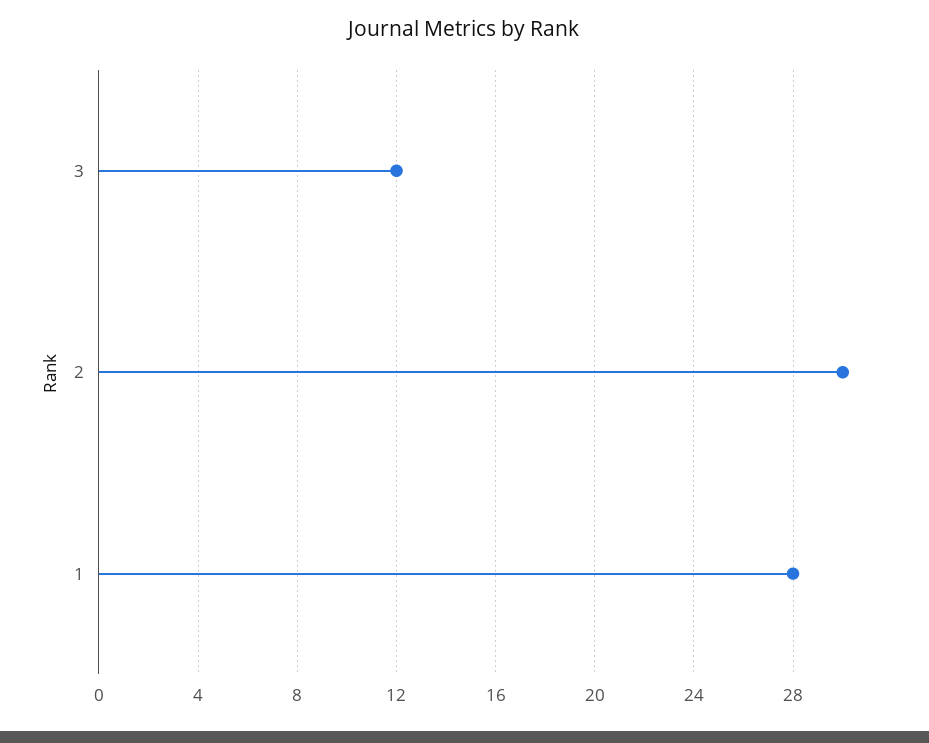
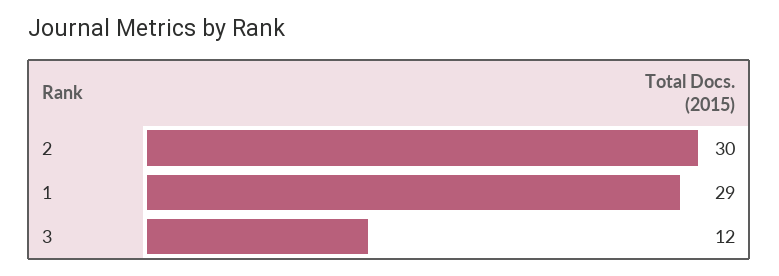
1: 28 -> 29

